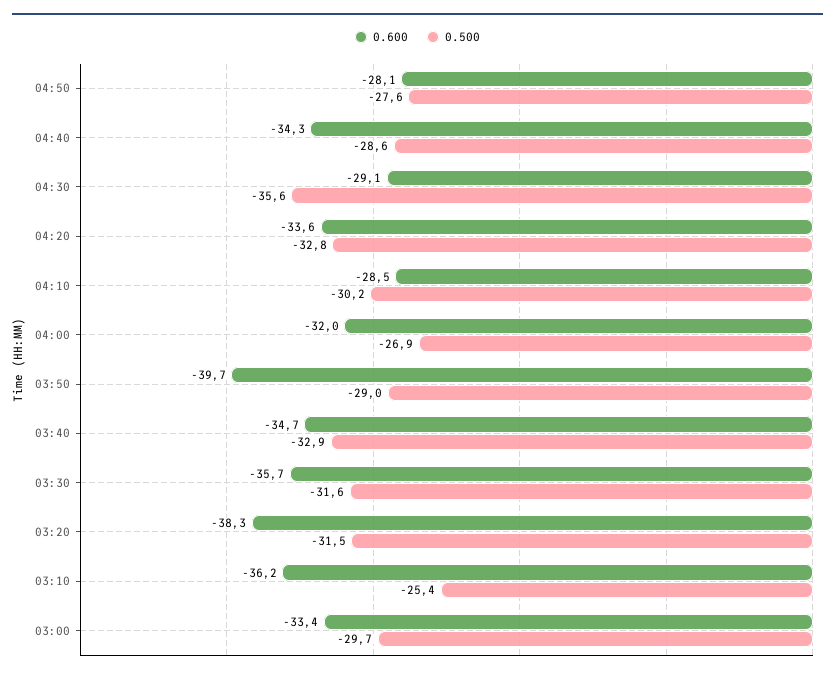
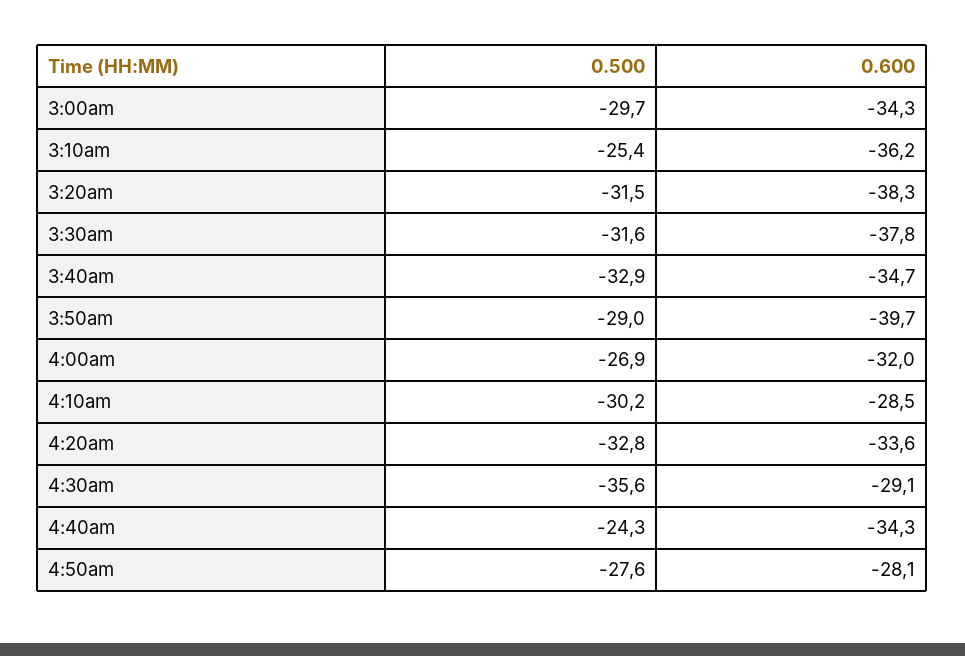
0.500, 04:40: -28.6 -> -24.3
0.600, 03:30: -35.7 -> -37.8
0.600, 03:00: -33.4 -> -34.3

